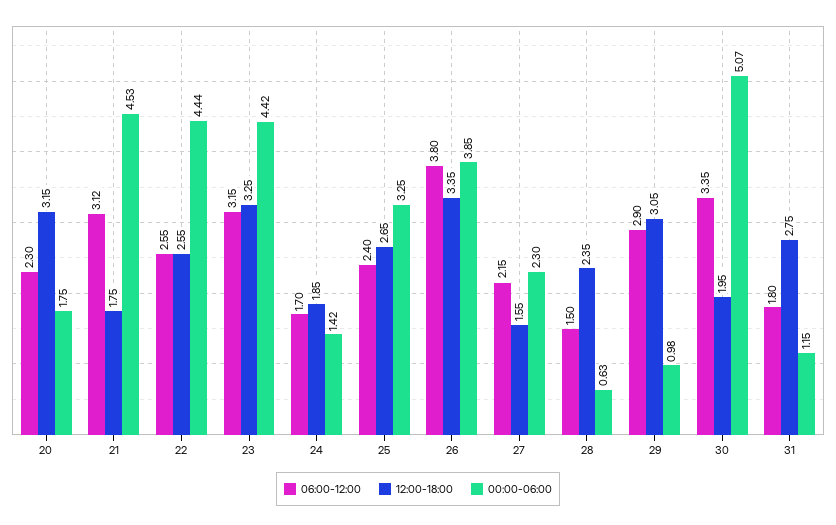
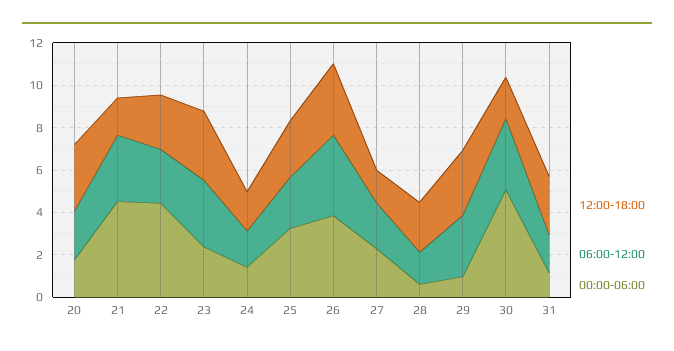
00:00-06:00, 23: 4.42 -> 2.5

